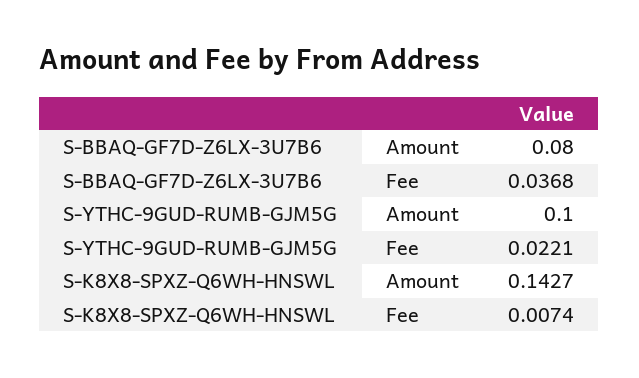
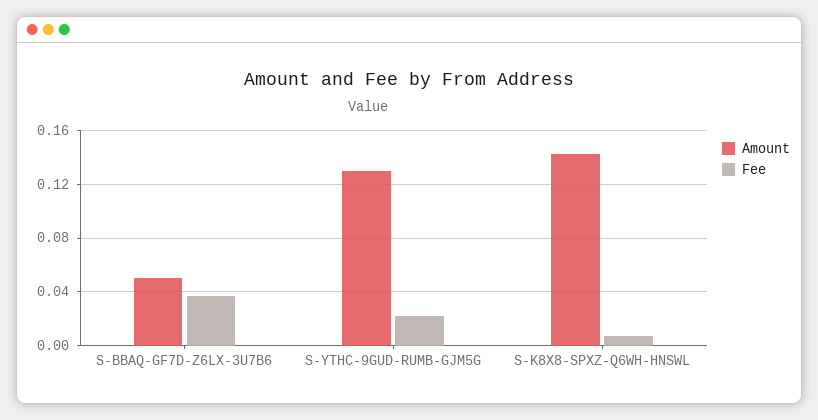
Amount, S-BBAQ-GF7D-Z6LX-3U7B6: 0.08 -> 0.05
Amount, S-YTHC-9GUD-RUMB-GJM5G: 0.1 -> 0.13

